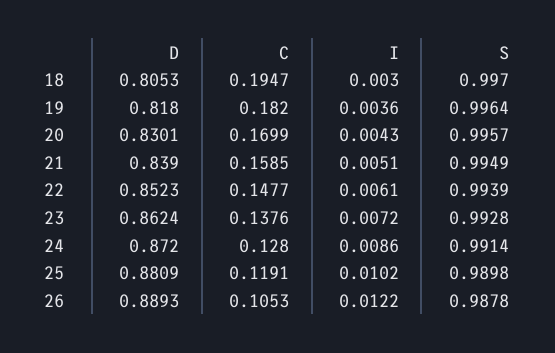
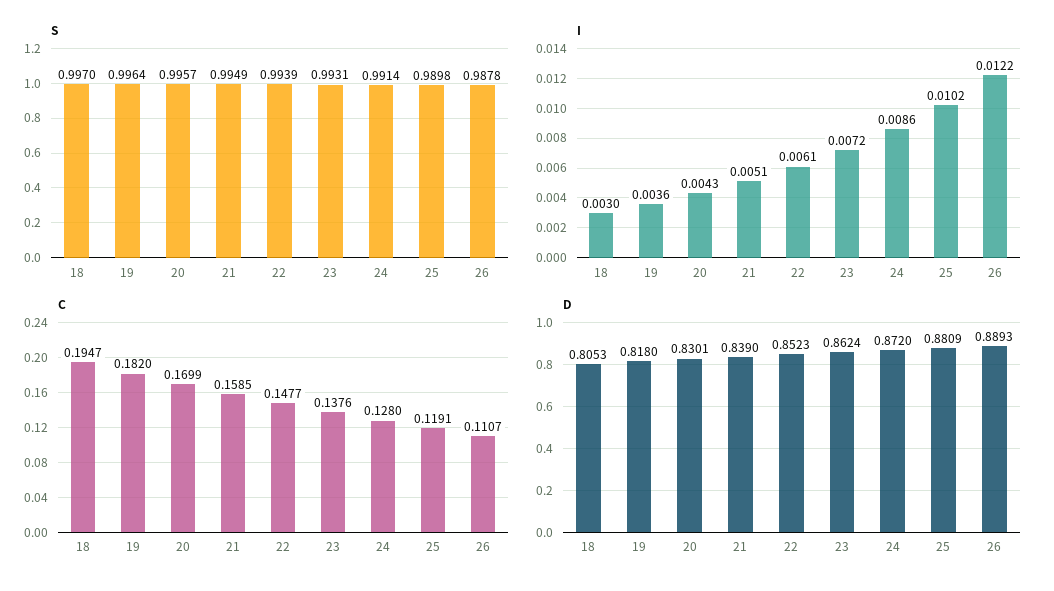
S, 23: 0.9928 -> 0.9931
C, 26: 0.1053 -> 0.1107

